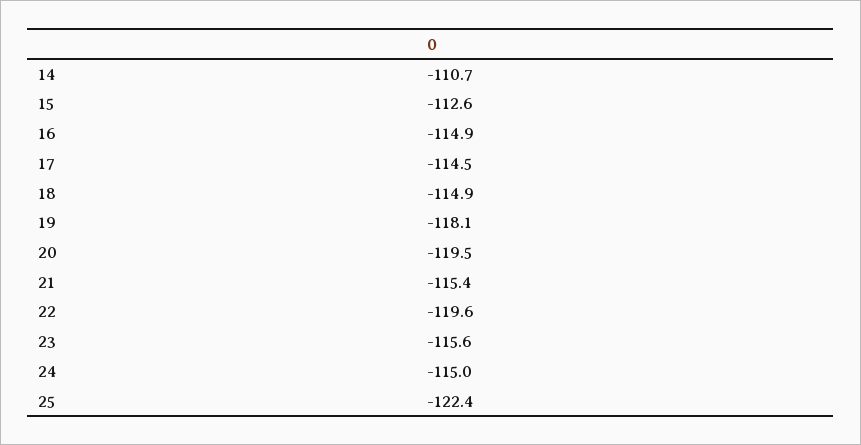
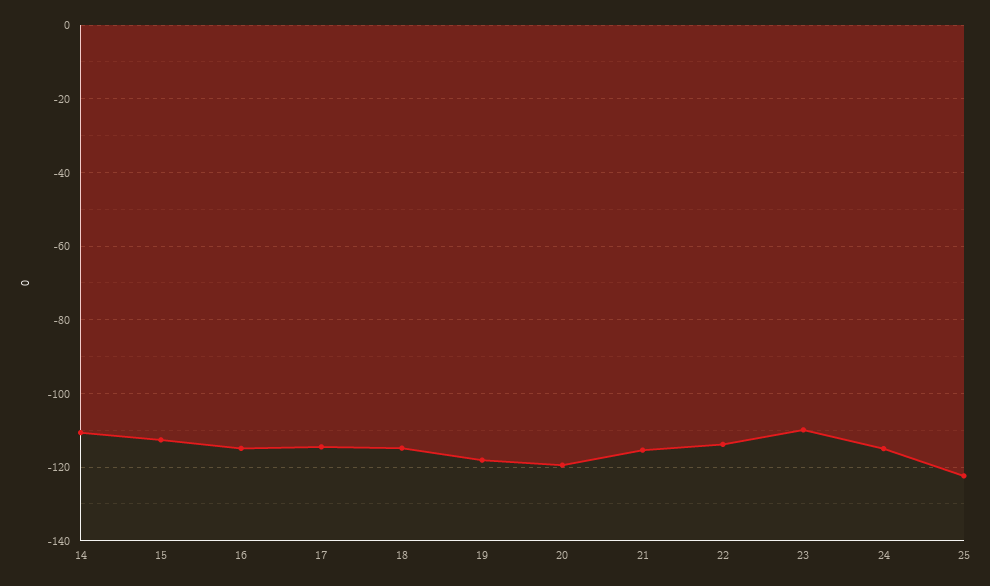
22: -119.6 -> -114
23: -115.6 -> -110

